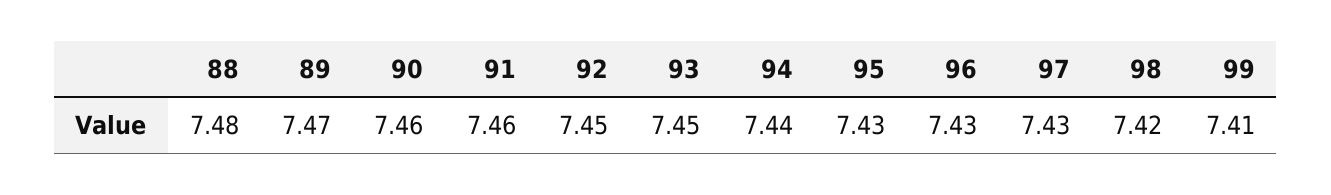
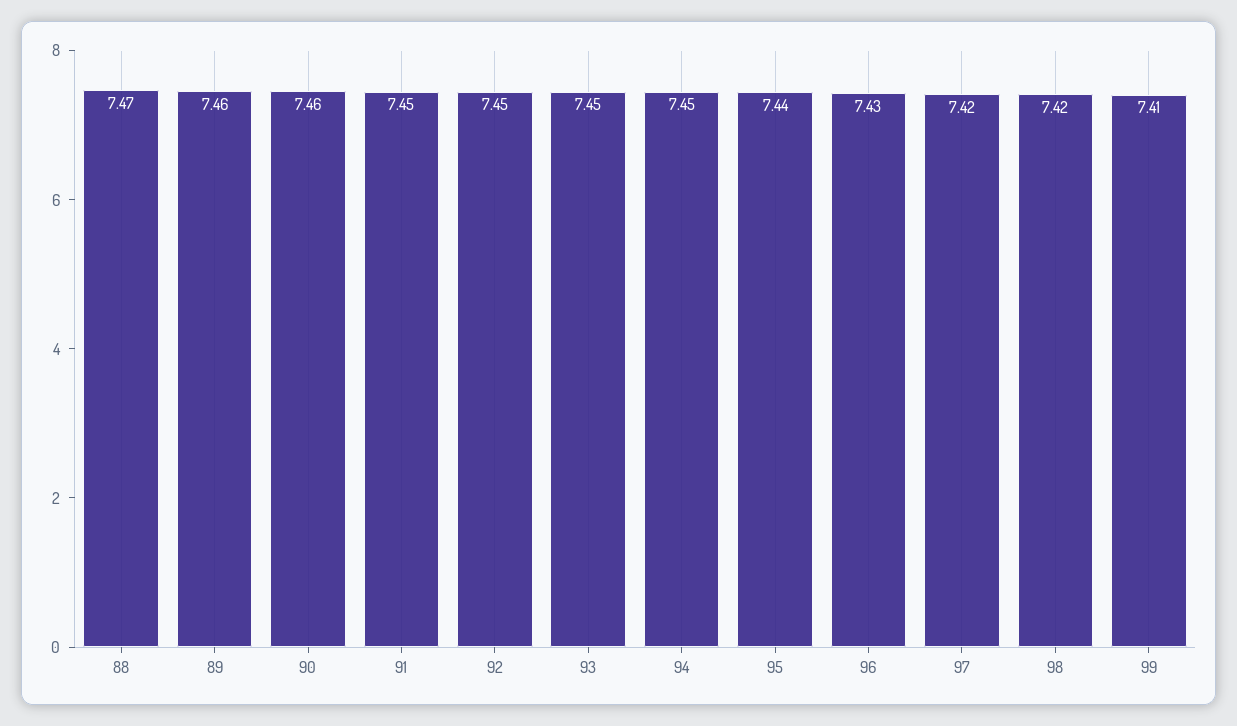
88: 7.48 -> 7.47
89: 7.47 -> 7.46
91: 7.46 -> 7.45
94: 7.44 -> 7.45
95: 7.43 -> 7.44
97: 7.43 -> 7.42

